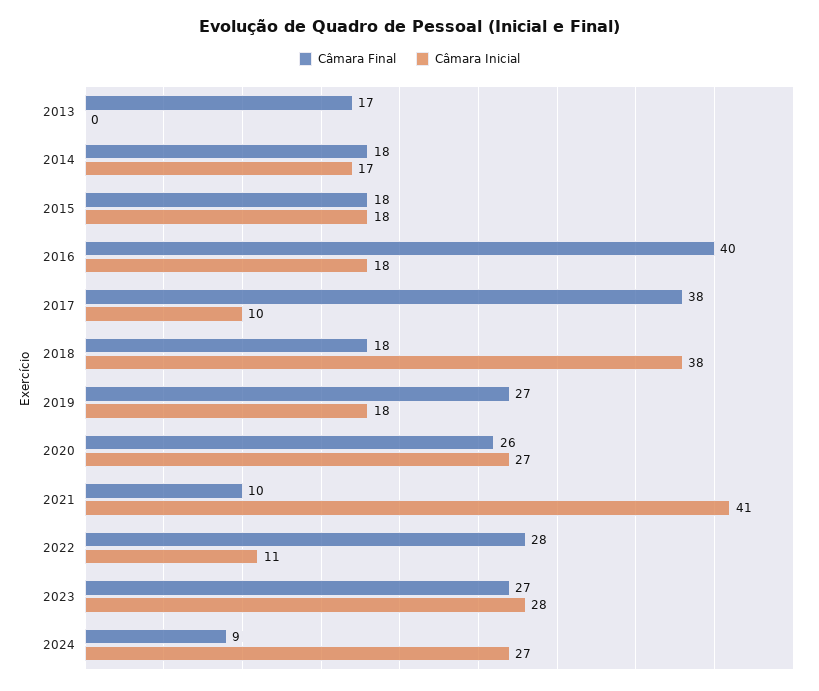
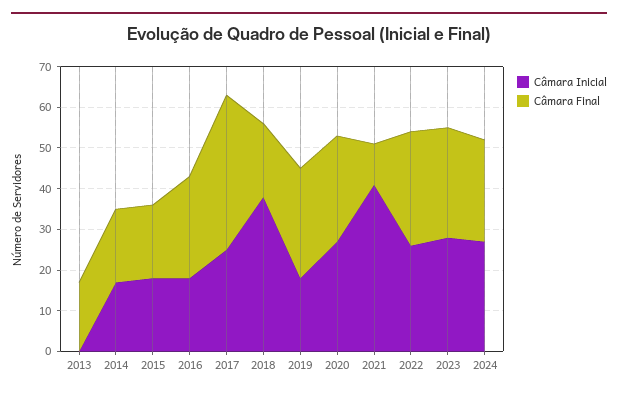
Câmara Final, 2016: 40 -> 25
Câmara Inicial, 2017: 10 -> 25
Câmara Inicial, 2022: 11 -> 25
Câmara Final, 2024: 9 -> 25

